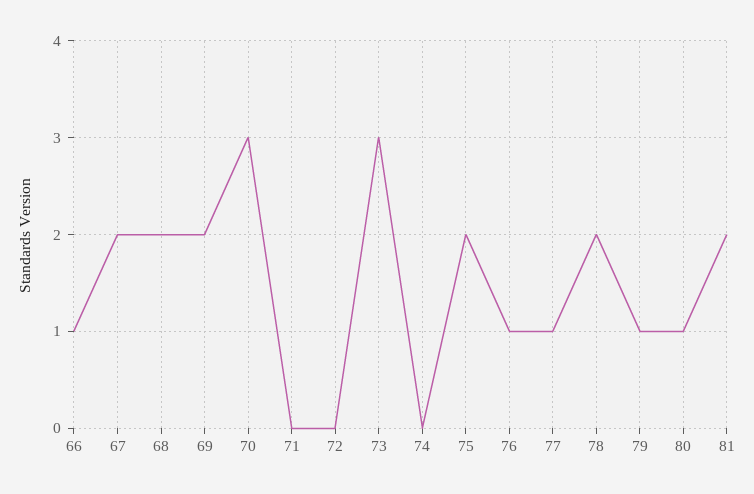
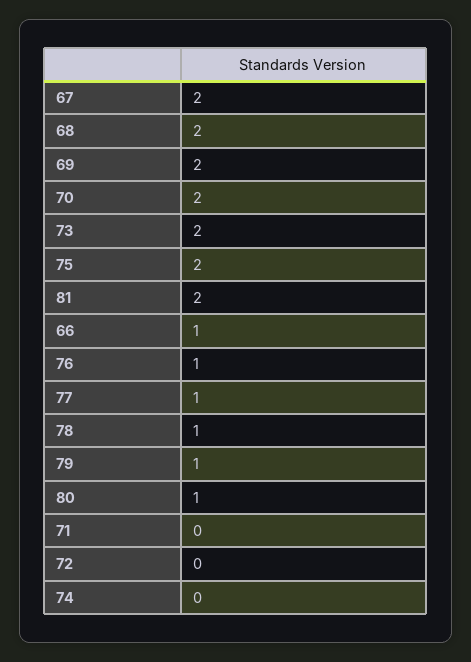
70: 3 -> 2
73: 3 -> 2
78: 2 -> 1

